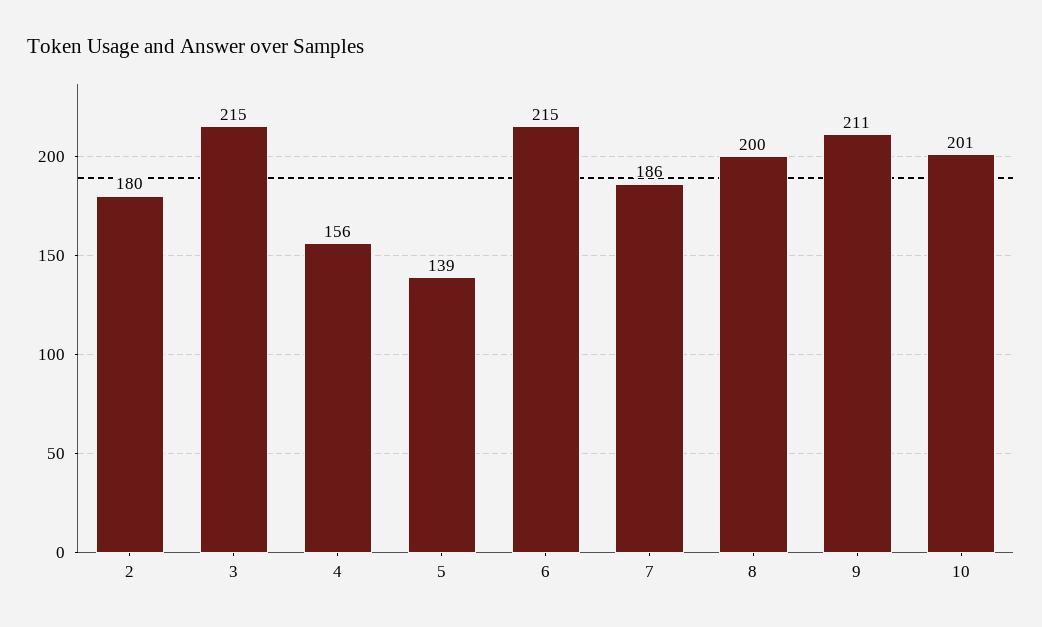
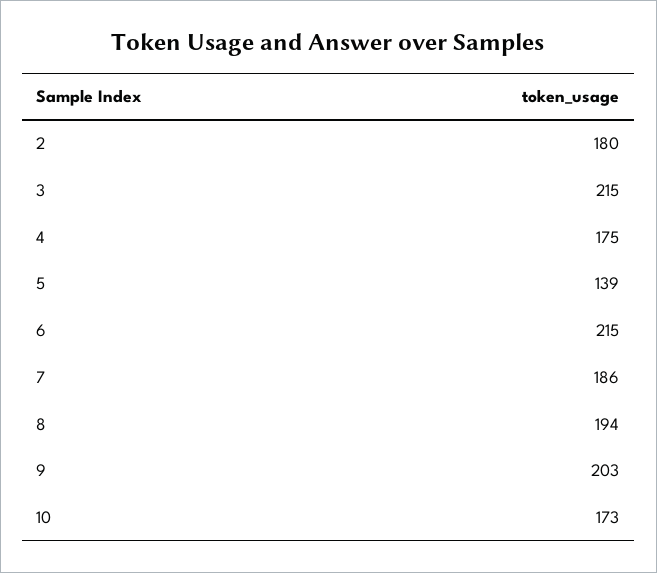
4: 156 -> 175
8: 200 -> 194
9: 211 -> 203
10: 201 -> 173

